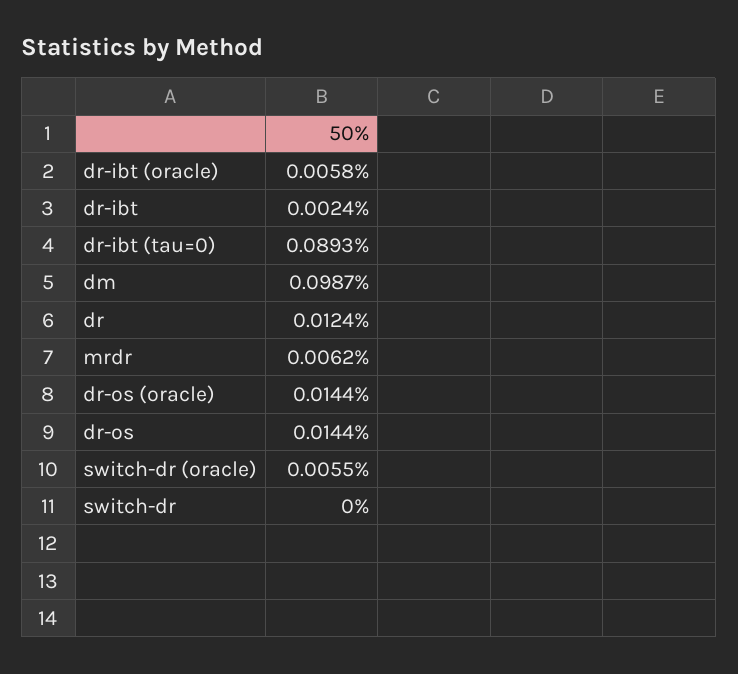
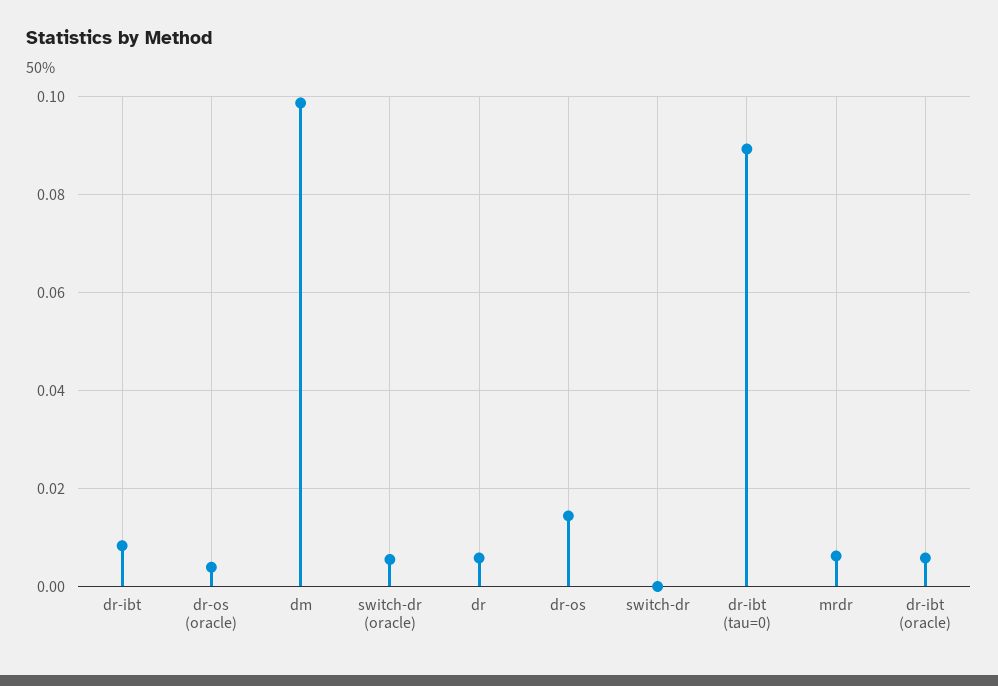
dr-ibt: 0.0024 -> 0.008
dr: 0.0124 -> 0.006
dr-os (oracle): 0.0144 -> 0.004

